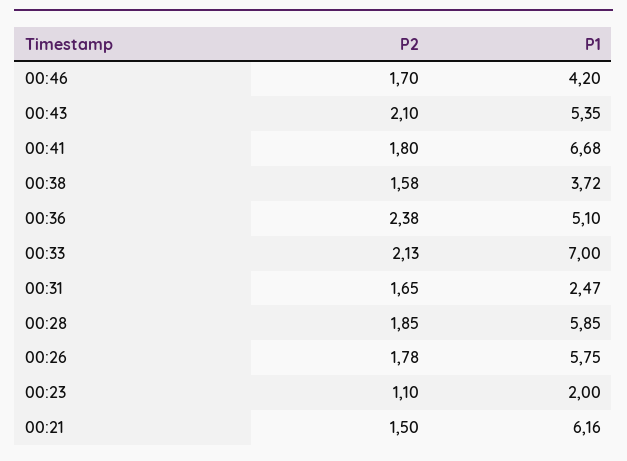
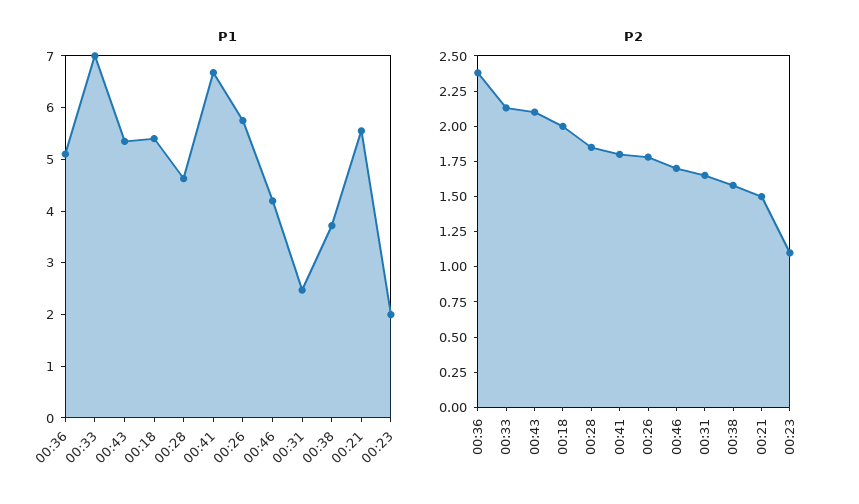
P1, 00:28: 5.85 -> 4.6
P1, 00:21: 6.16 -> 5.6
P1, 00:18: none -> 5.4
P2, 00:18: none -> 2

